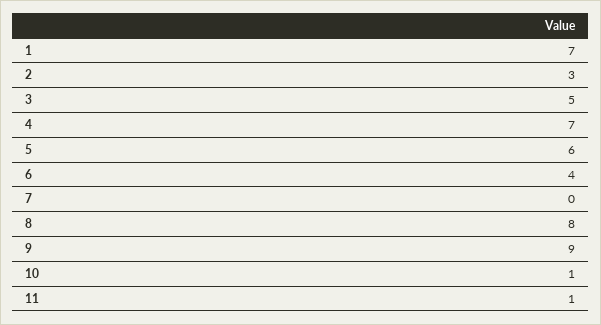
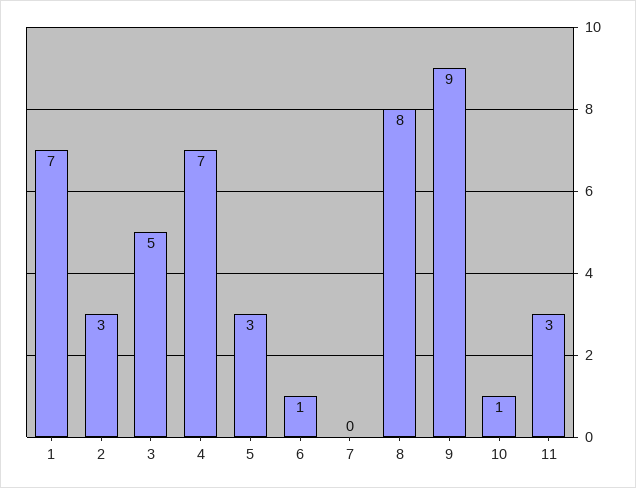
5: 6 -> 3
6: 4 -> 1
11: 1 -> 3

